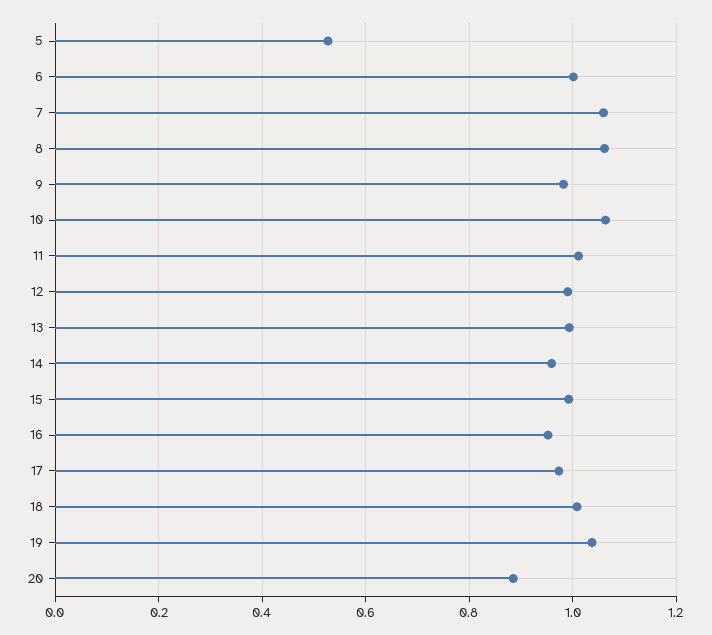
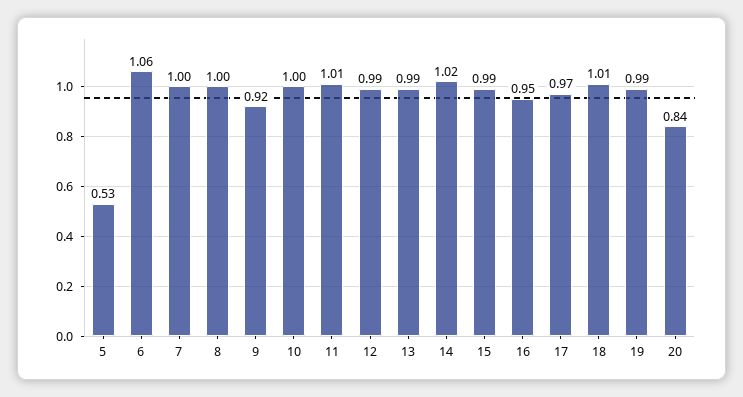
6: 1 -> 1.06
7: 1.06 -> 1
8: 1.06 -> 1
9: 0.98 -> 0.92
10: 1.06 -> 1
14: 0.96 -> 1.02
19: 1.04 -> 0.99
20: 0.88 -> 0.84

